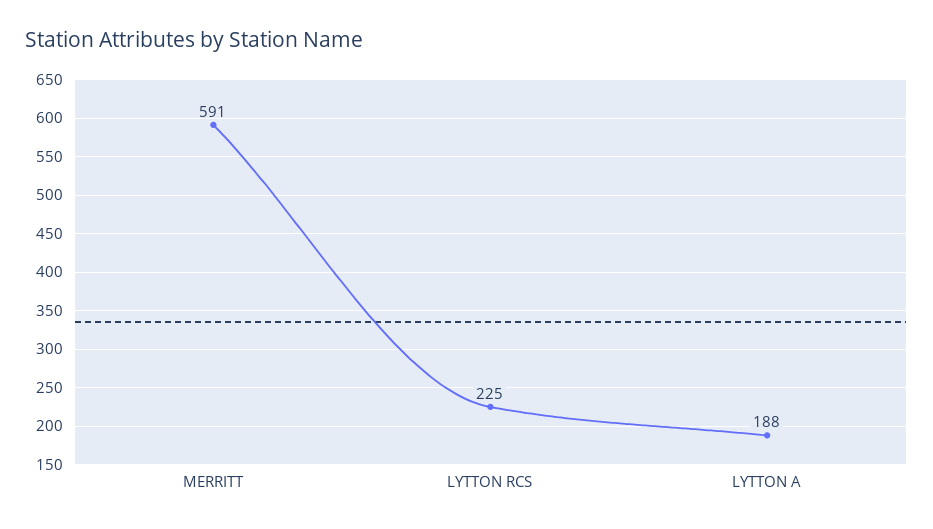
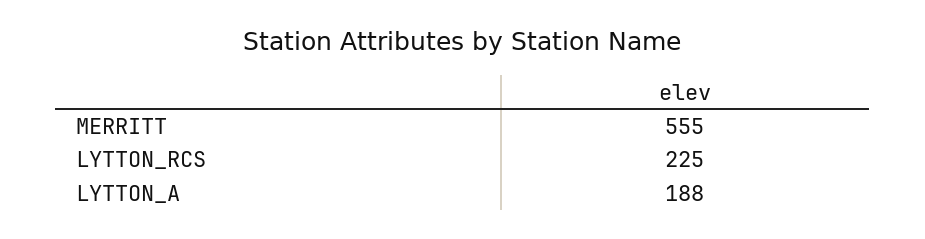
MERRITT: 591 -> 555

